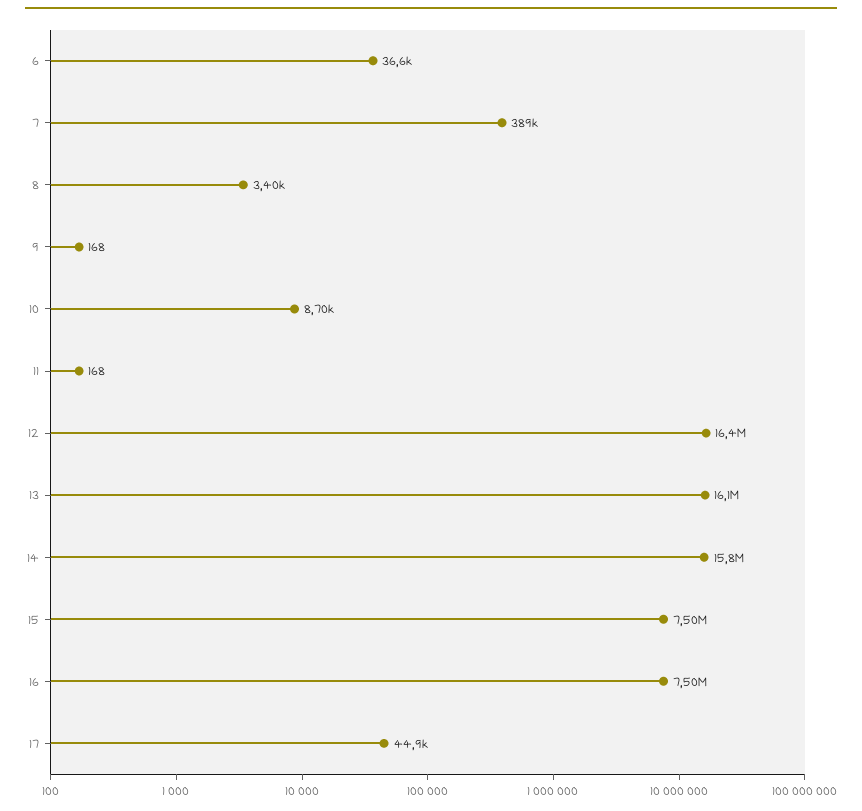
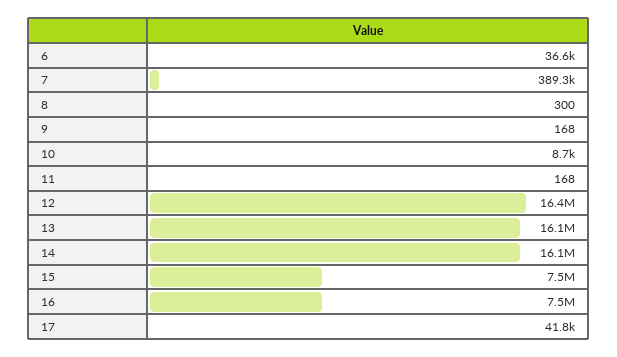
8: 3400 -> 300
14: 15800000 -> 16100000
17: 44900 -> 41800

